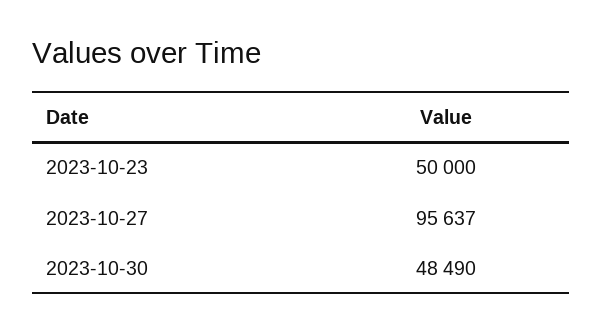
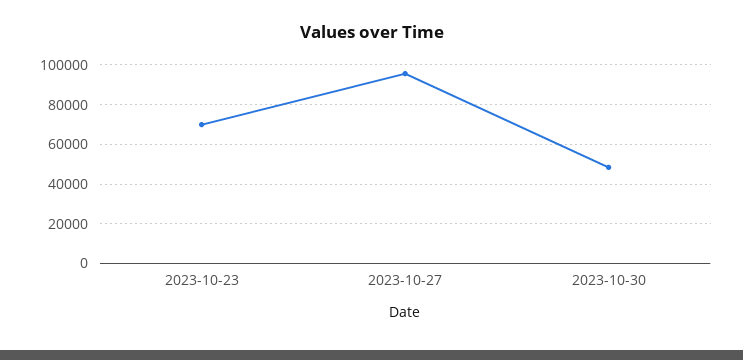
2023-10-23: 50000 -> 70000

